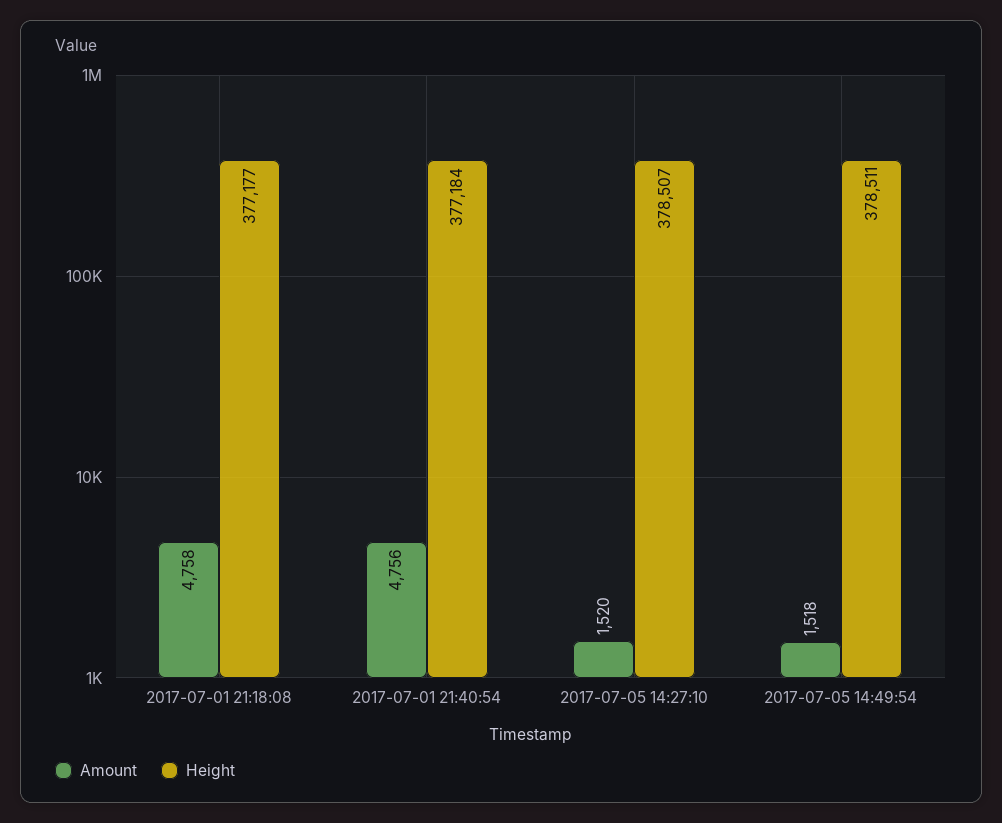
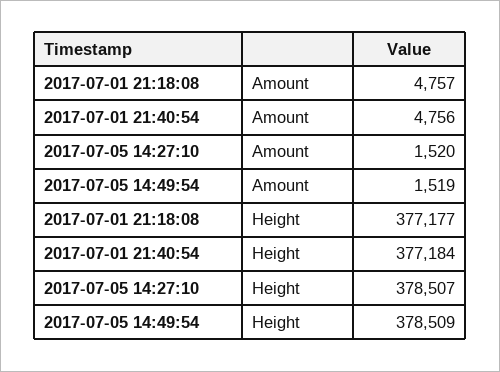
Amount, 2017-07-01 21:18:08: 4758 -> 4757
Amount, 2017-07-05 14:49:54: 1518 -> 1519
Height, 2017-07-05 14:49:54: 378511 -> 378509

